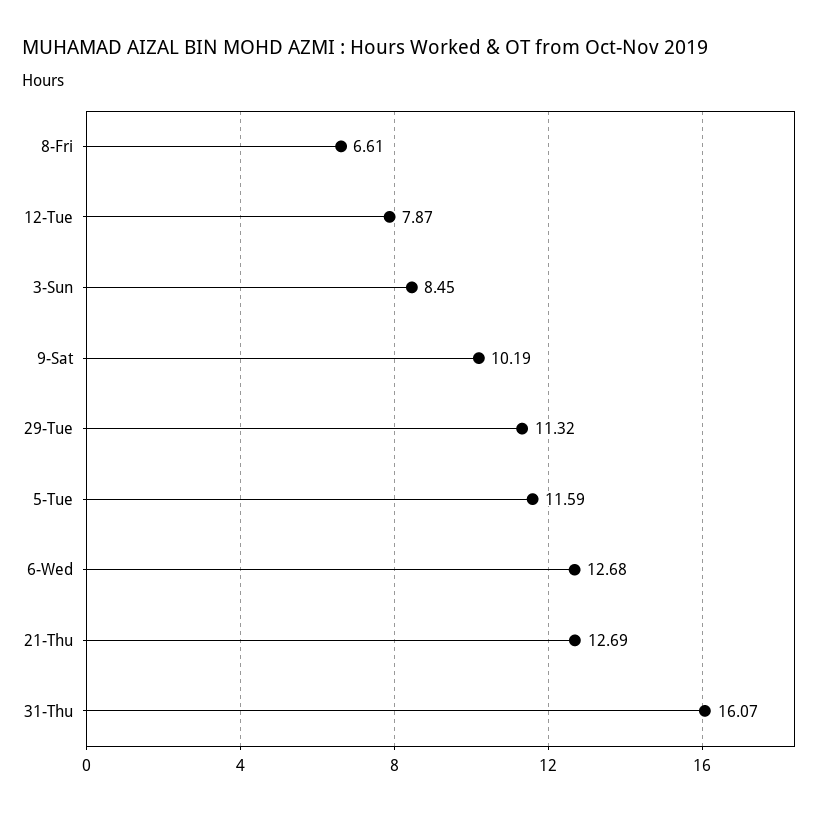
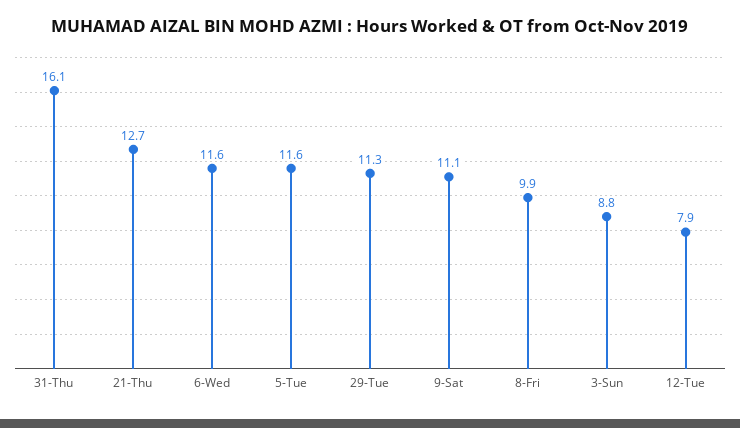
8-Fri: 6.61 -> 9.9
3-Sun: 8.45 -> 8.8
9-Sat: 10.19 -> 11.1
6-Wed: 12.68 -> 11.6

